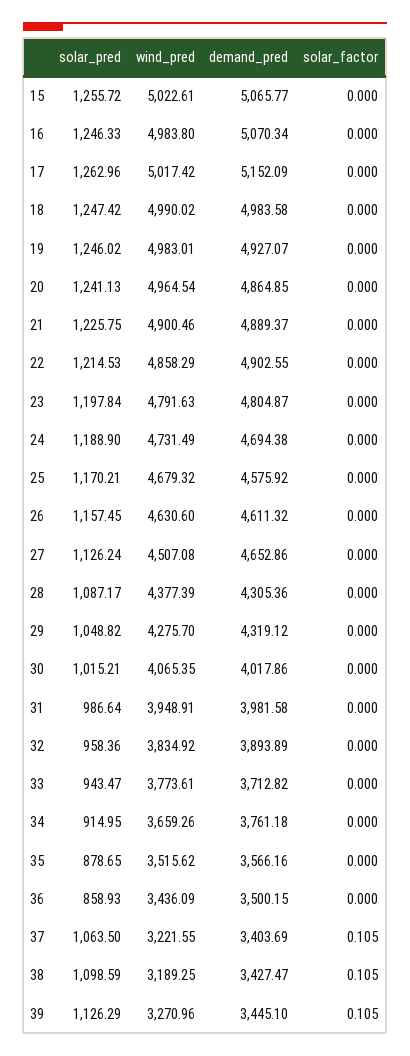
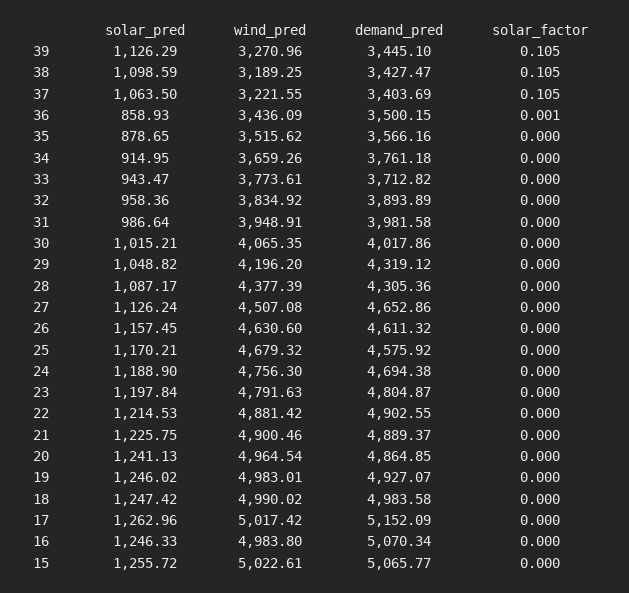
wind_pred, 22: 4858.29 -> 4881.42
wind_pred, 24: 4731.49 -> 4756.3
wind_pred, 29: 4275.7 -> 4196.2
solar_factor, 36: 0 -> 0.001

